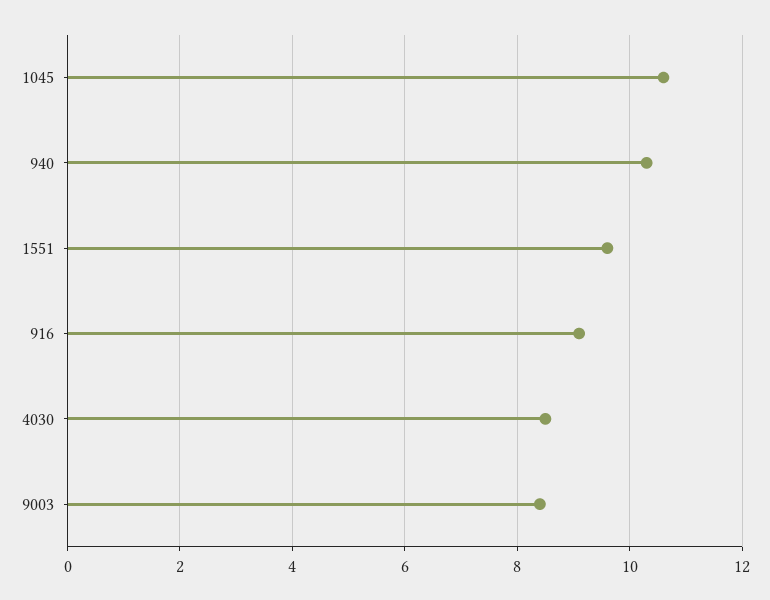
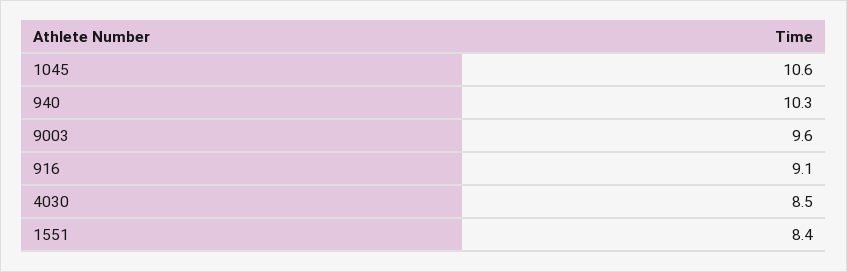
1551: 9.5 -> 8.4
9003: 8.5 -> 9.6

